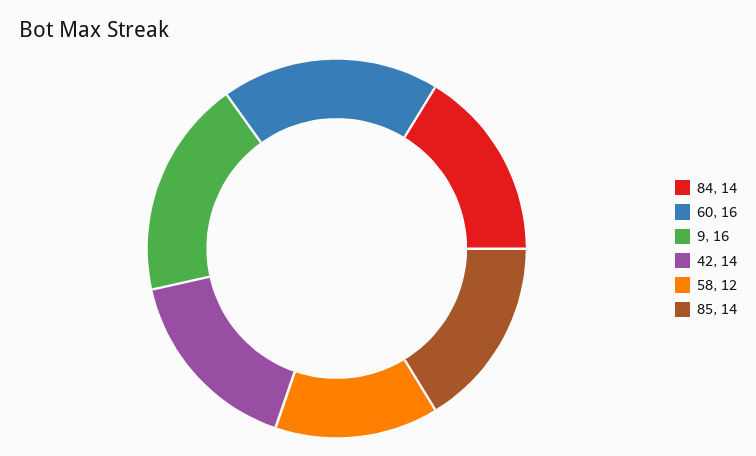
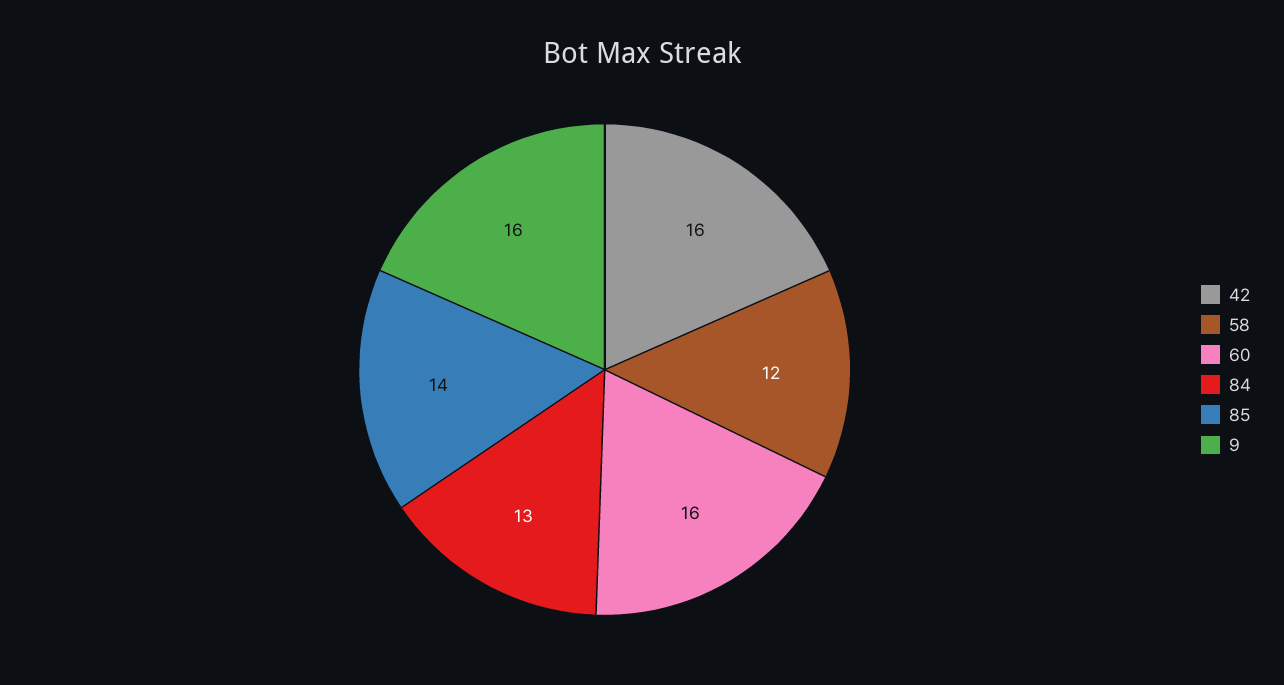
84: 14 -> 13
42: 14 -> 16

